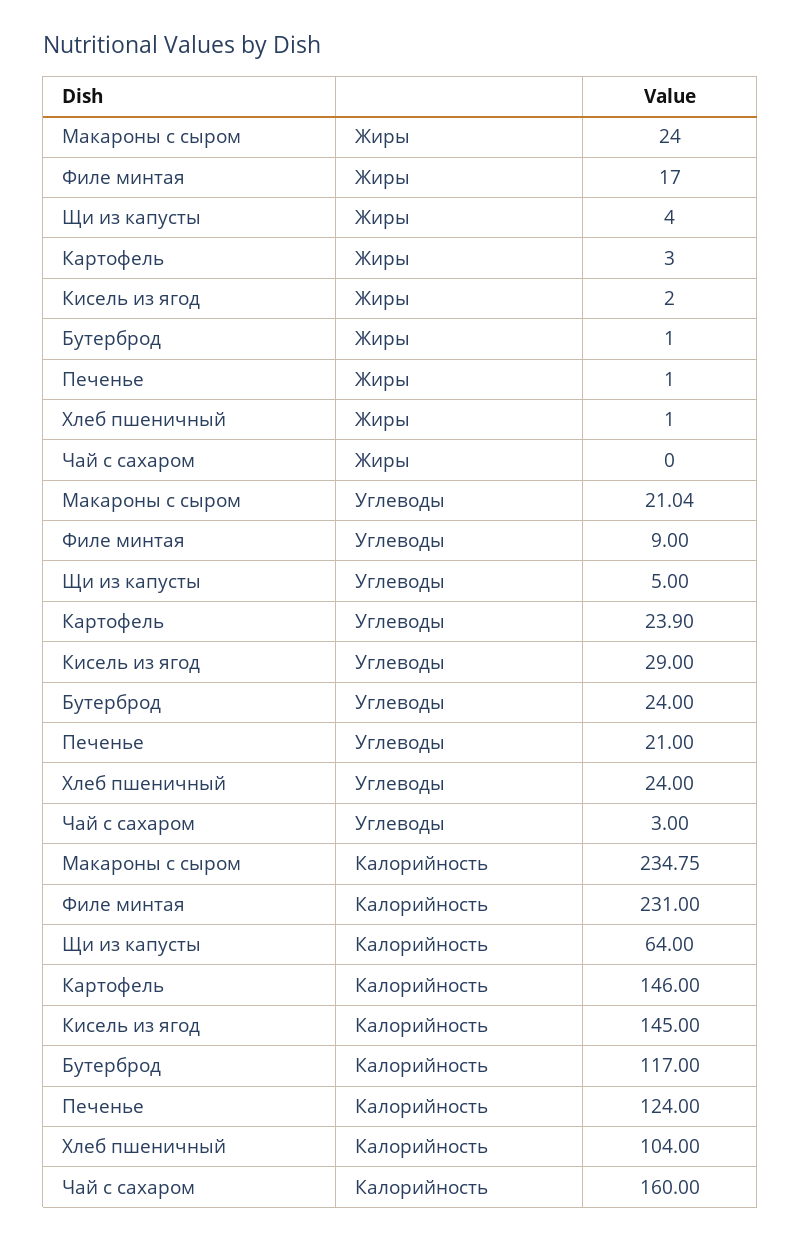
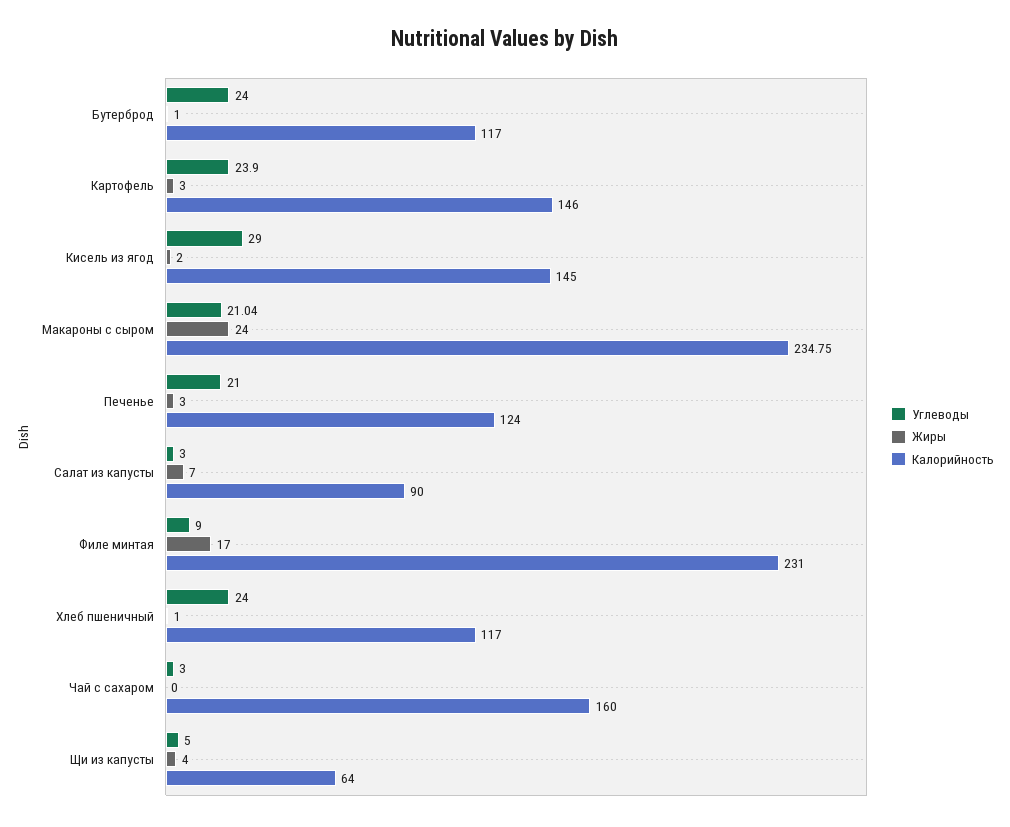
Жиры, Печенье: 1 -> 3
Калорийность, Хлеб пшеничный: 104 -> 117
Углеводы, Салат из капусты: none -> 3
Жиры, Салат из капусты: none -> 7
Калорийность, Салат из капусты: none -> 90

